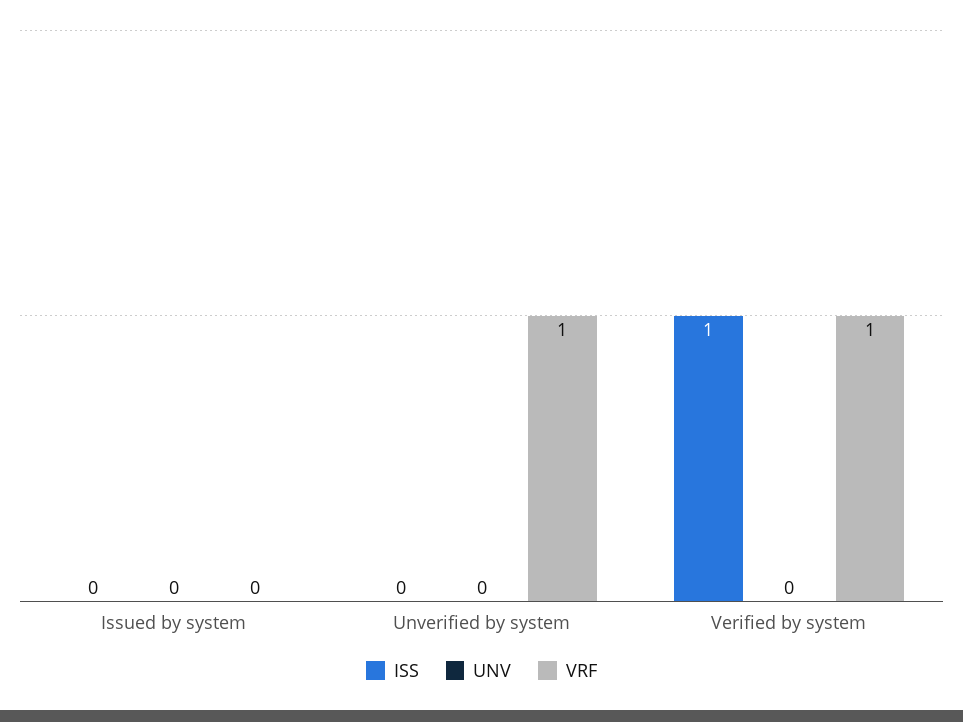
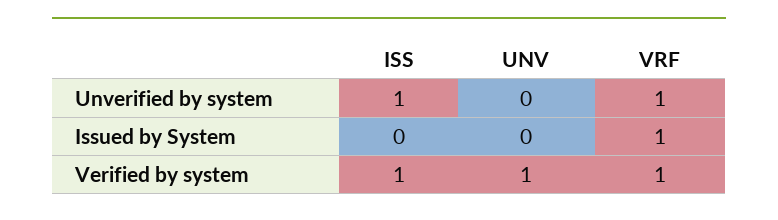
VRF, Issued by system: 0 -> 1
ISS, Unverified by system: 0 -> 1
UNV, Verified by system: 0 -> 1

